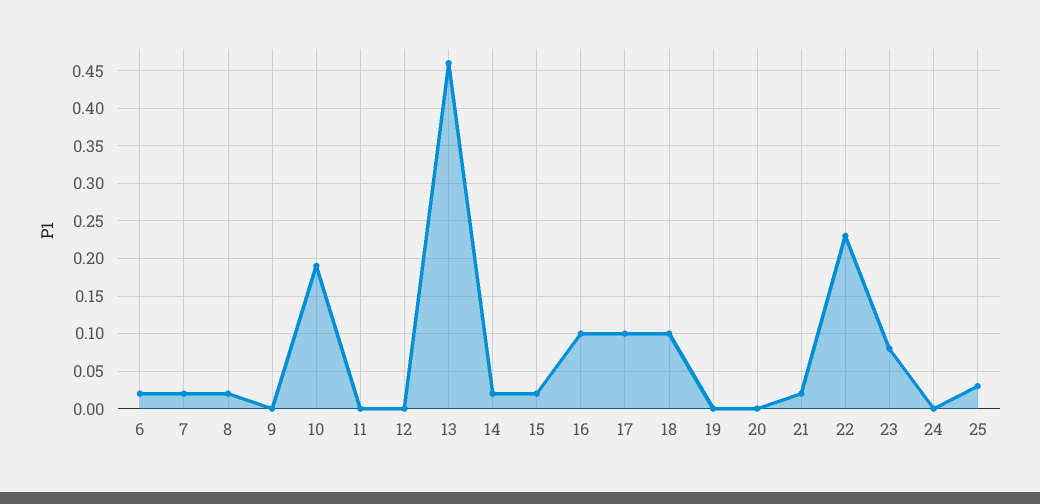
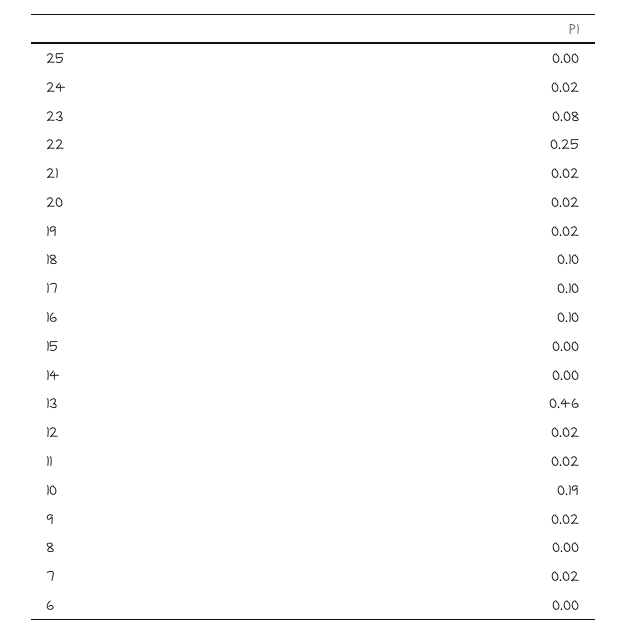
6: 0.02 -> 0
8: 0.02 -> 0
9: 0 -> 0.02
11: 0 -> 0.02
12: 0 -> 0.02
14: 0.02 -> 0
15: 0.02 -> 0
19: 0 -> 0.02
20: 0 -> 0.02
22: 0.23 -> 0.25
24: 0 -> 0.02
25: 0.03 -> 0

